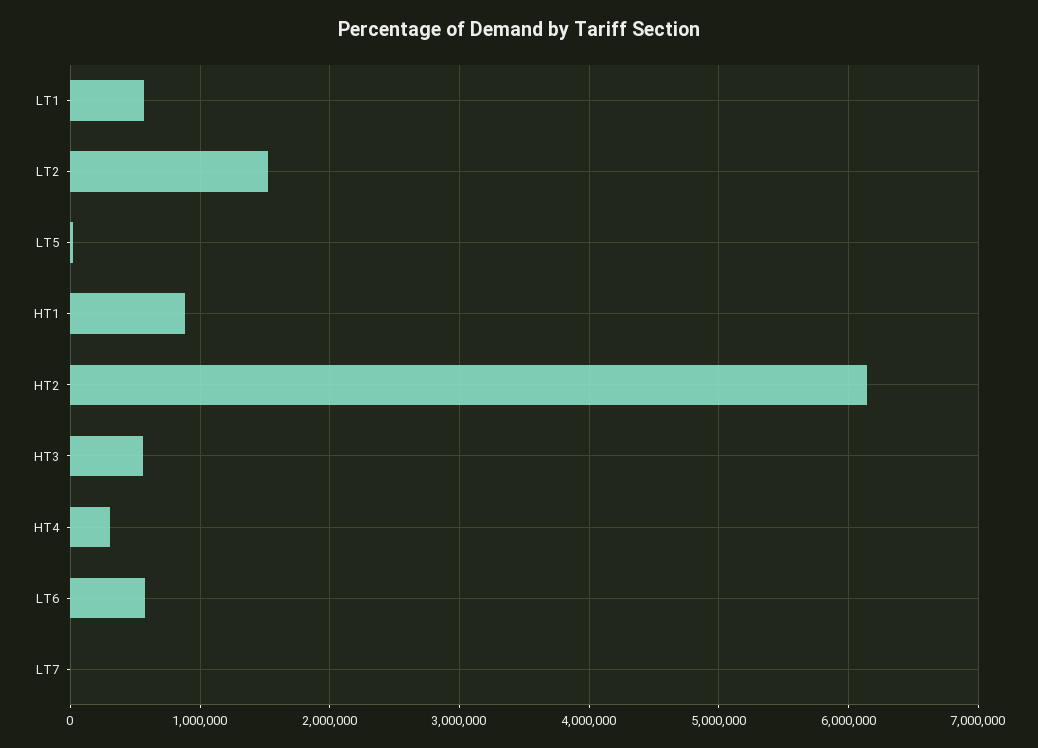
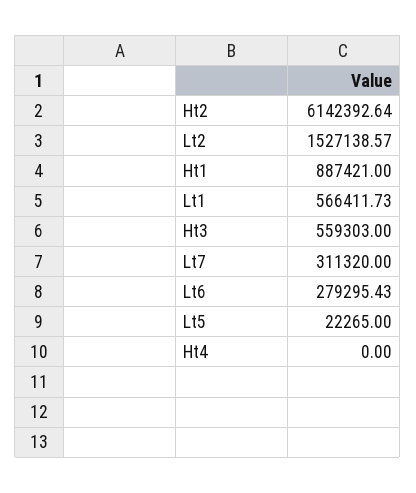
HT4: 300000 -> 0
LT6: 600000 -> 279295.43
LT7: 0 -> 311320

